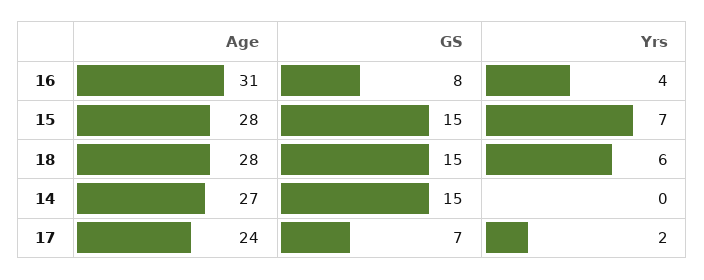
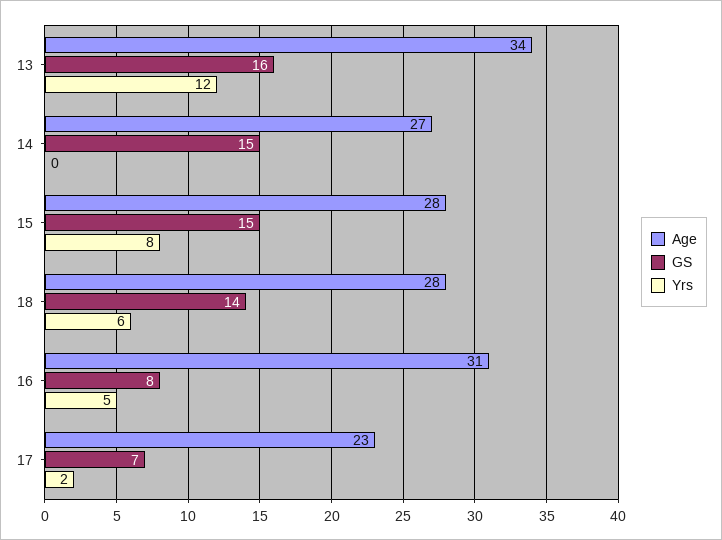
Yrs, 16: 4 -> 5
Yrs, 15: 7 -> 8
GS, 18: 15 -> 14
Age, 17: 24 -> 23
Age, 13: none -> 34
GS, 13: none -> 16
Yrs, 13: none -> 12

